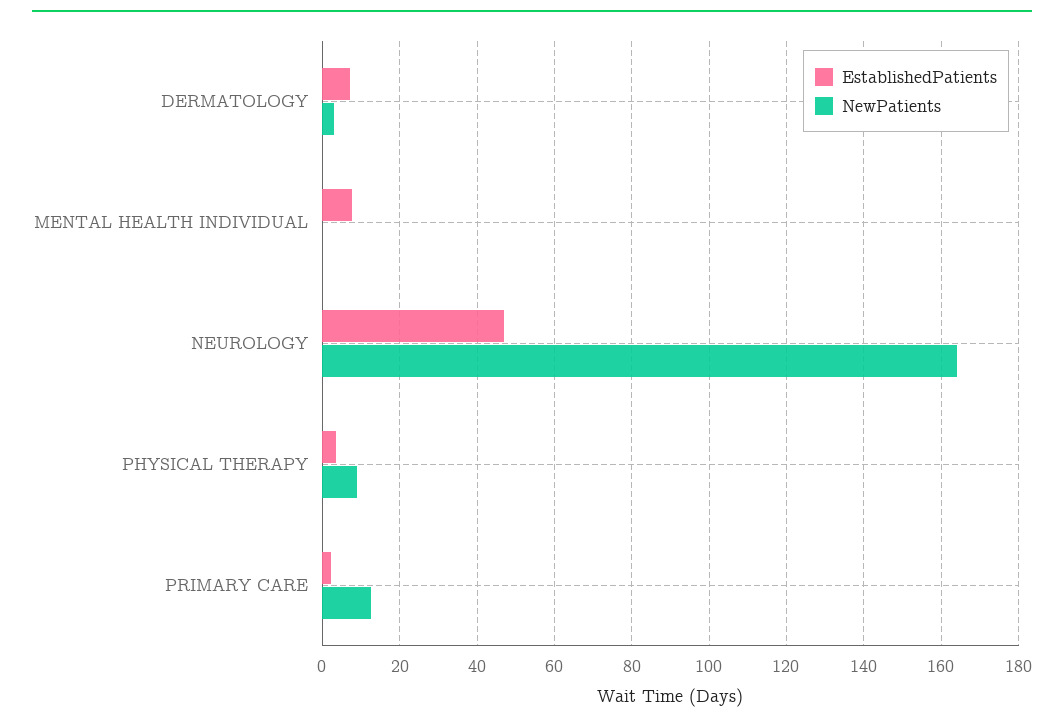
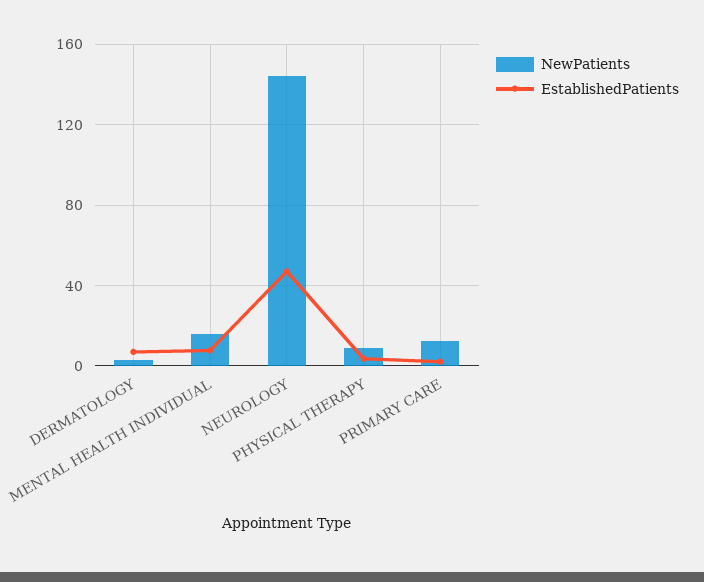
NewPatients, MENTAL HEALTH INDIVIDUAL: 0 -> 15
NewPatients, NEUROLOGY: 164 -> 145

